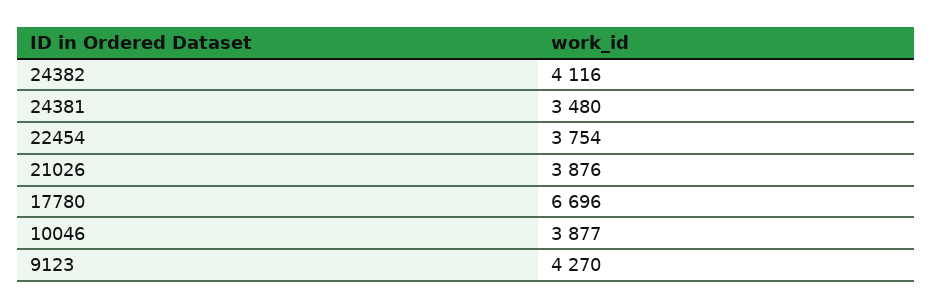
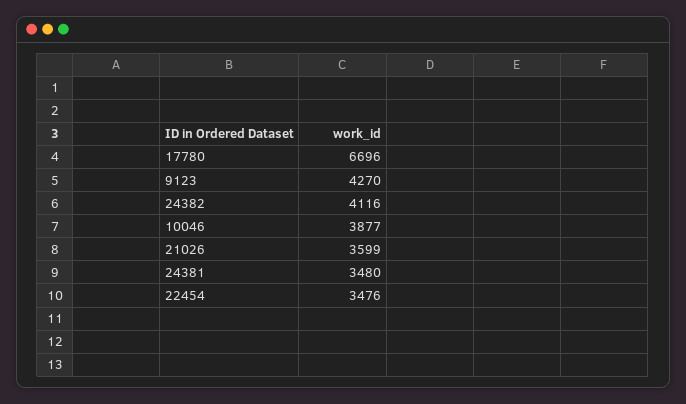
22454: 3754 -> 3476
21026: 3876 -> 3599

